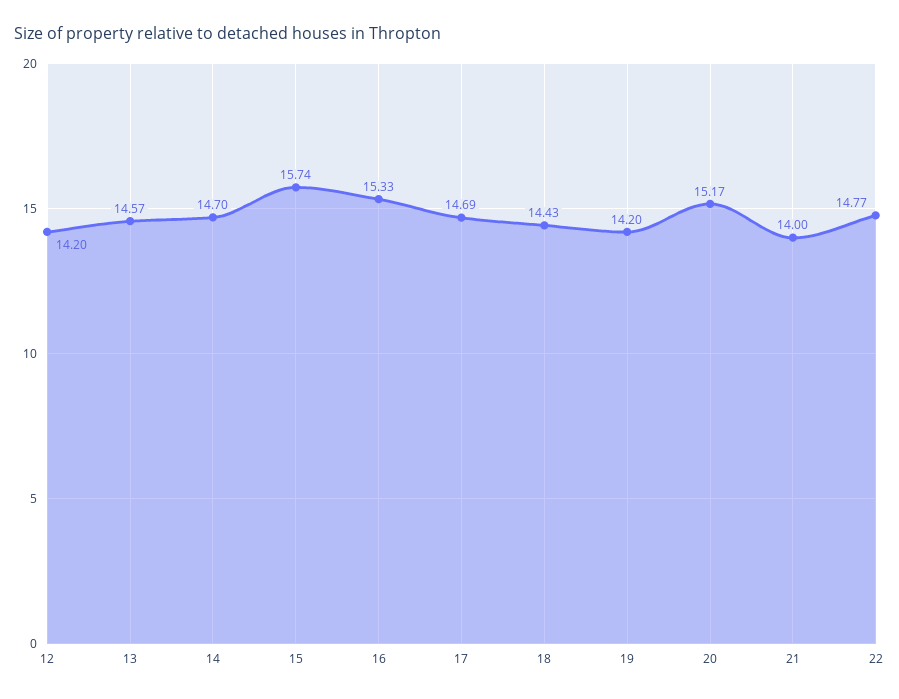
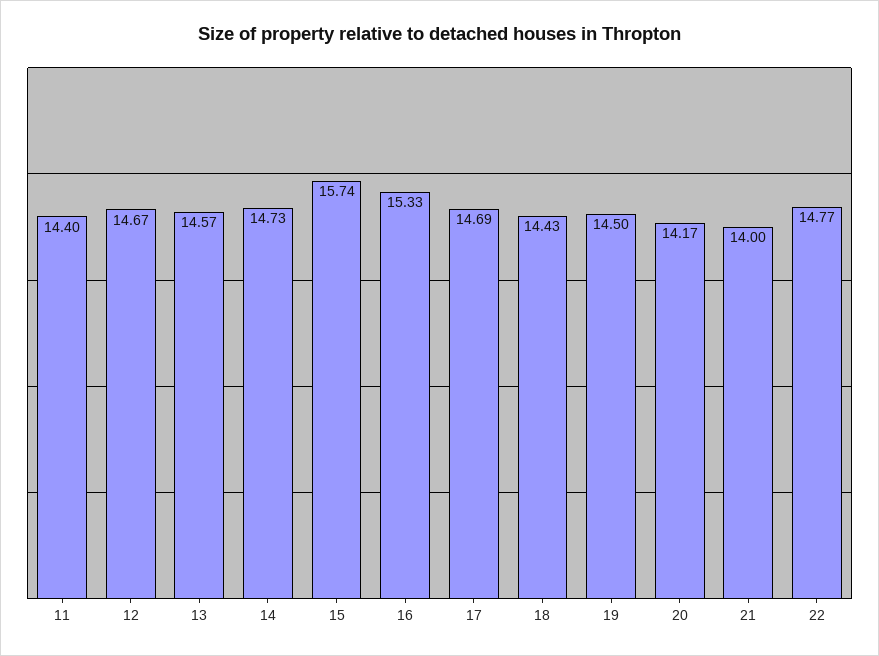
12: 14.2 -> 14.67
14: 14.7 -> 14.73
19: 14.2 -> 14.5
20: 15.17 -> 14.17
11: none -> 14.4

